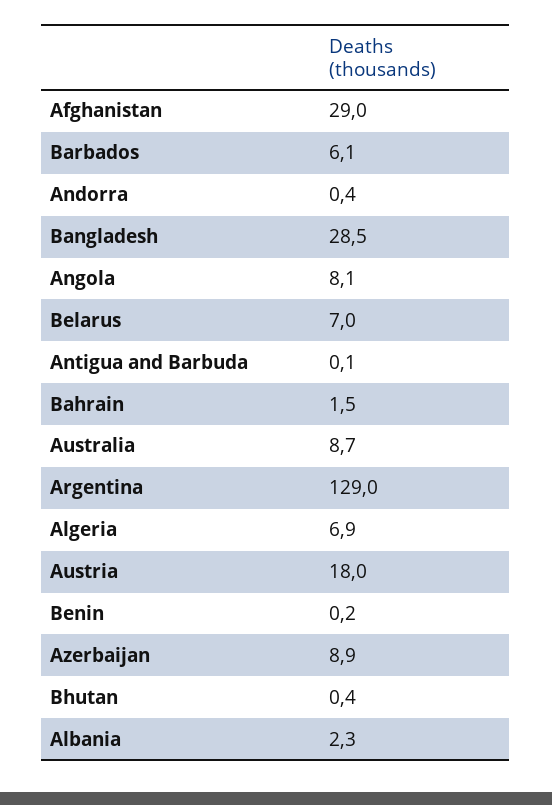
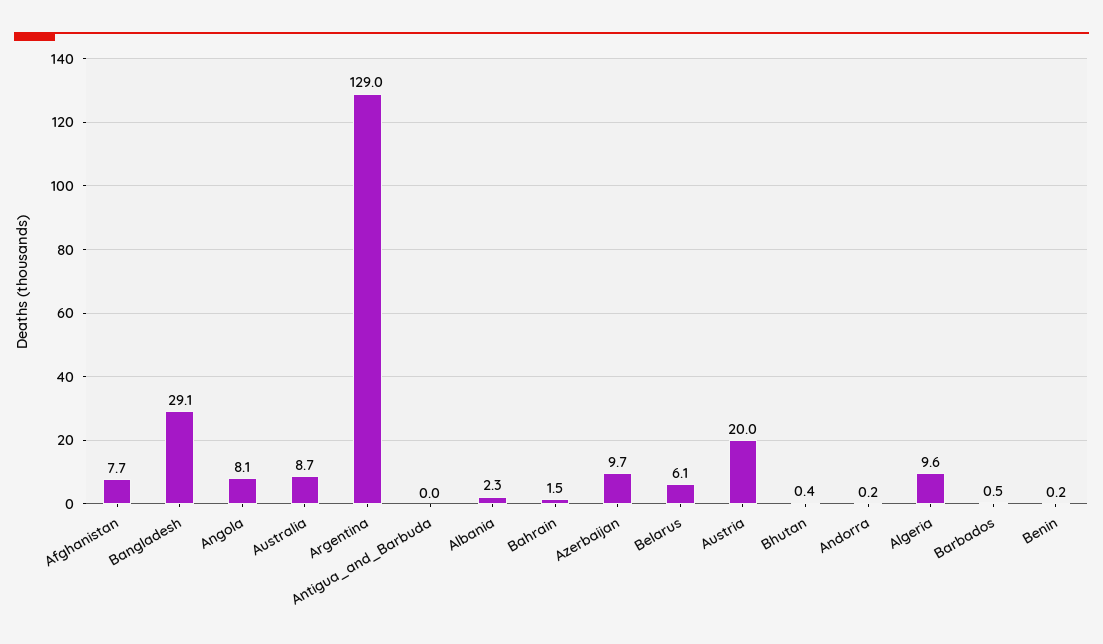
Afghanistan: 29 -> 7.7
Barbados: 6.1 -> 0.5
Andorra: 0.4 -> 0.2
Bangladesh: 28.5 -> 29.1
Belarus: 7 -> 6.1
Antigua and Barbuda: 0.1 -> 0
Algeria: 6.9 -> 9.6
Austria: 18 -> 20
Azerbaijan: 8.9 -> 9.7

